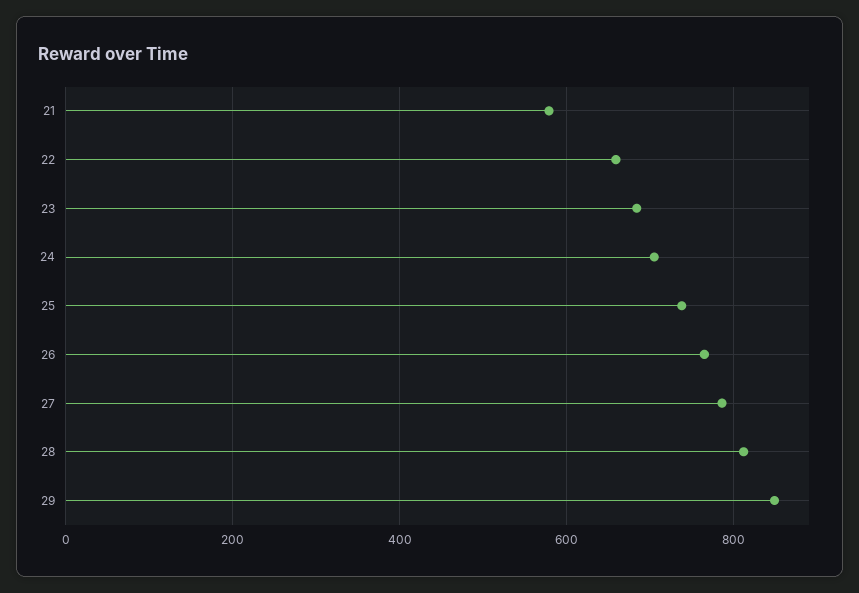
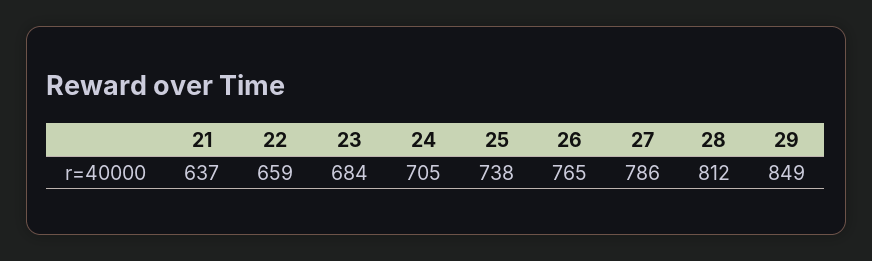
21: 580 -> 637

